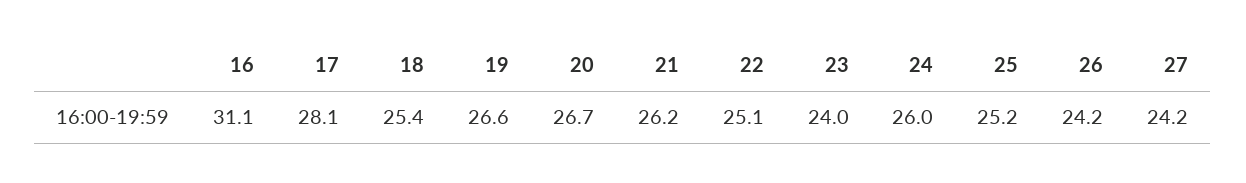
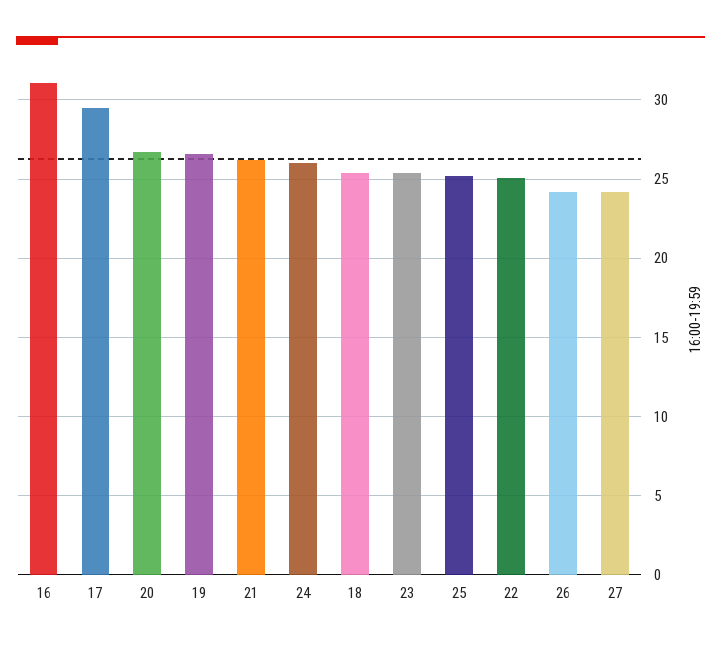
17: 28.1 -> 29.5
23: 24 -> 25.5

